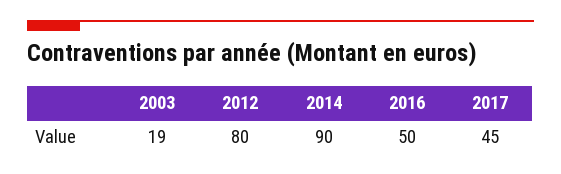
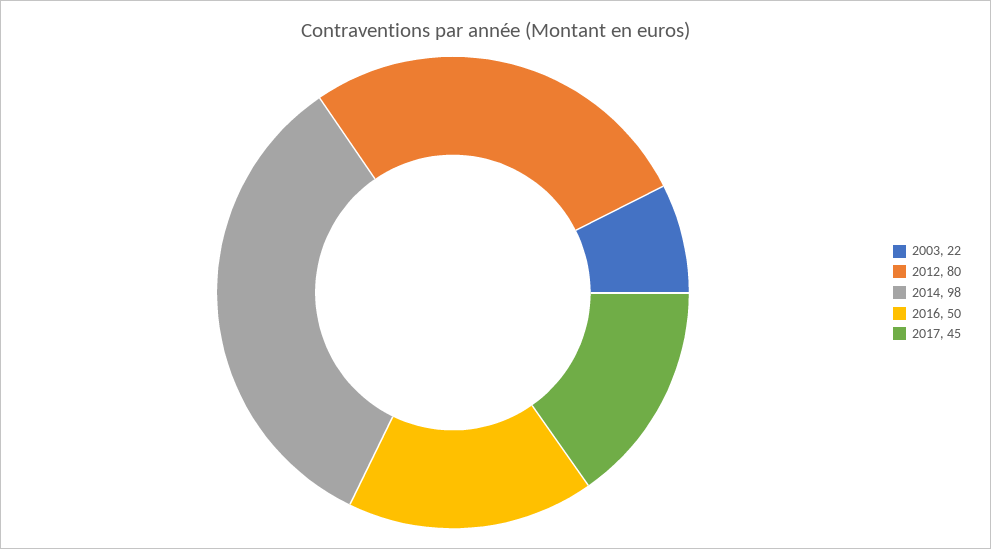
2003: 19 -> 22
2014: 90 -> 98

